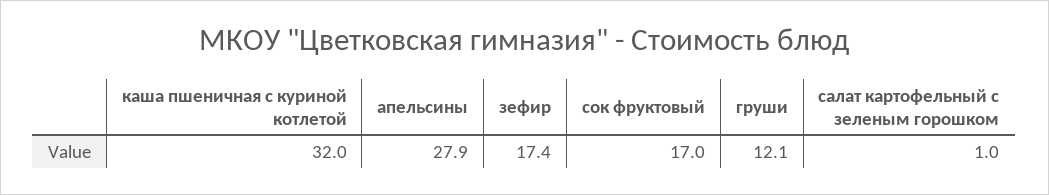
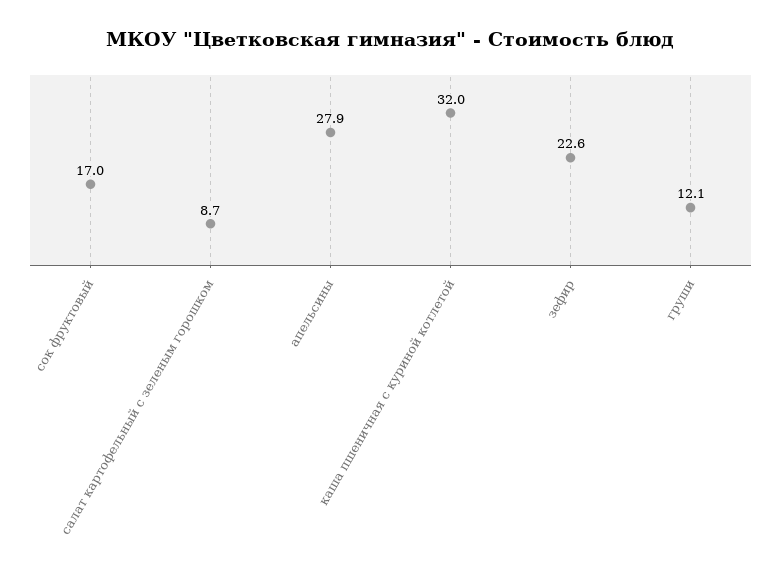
зефир: 17.4 -> 22.6
салат картофельный с зеленым горошком: 1 -> 8.7

